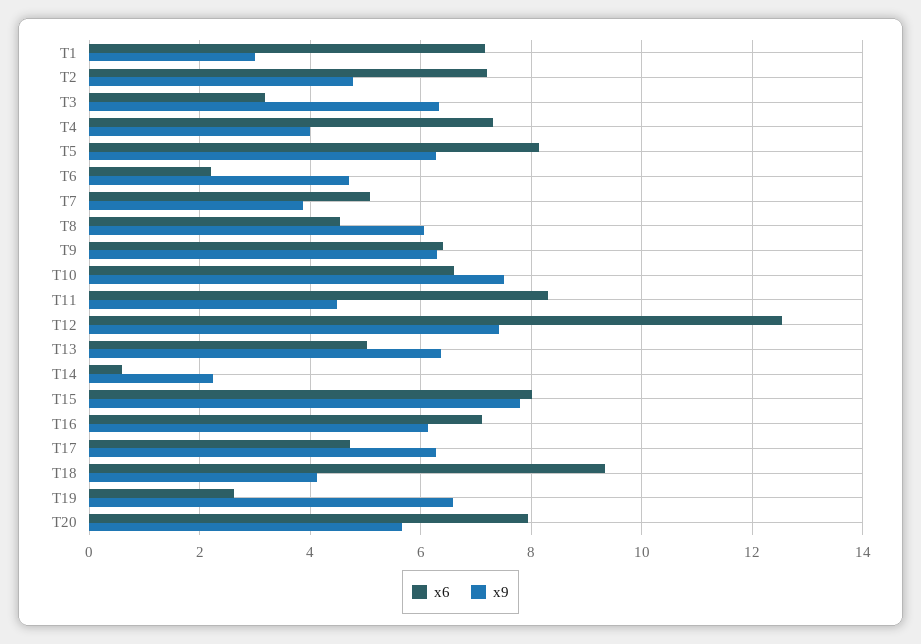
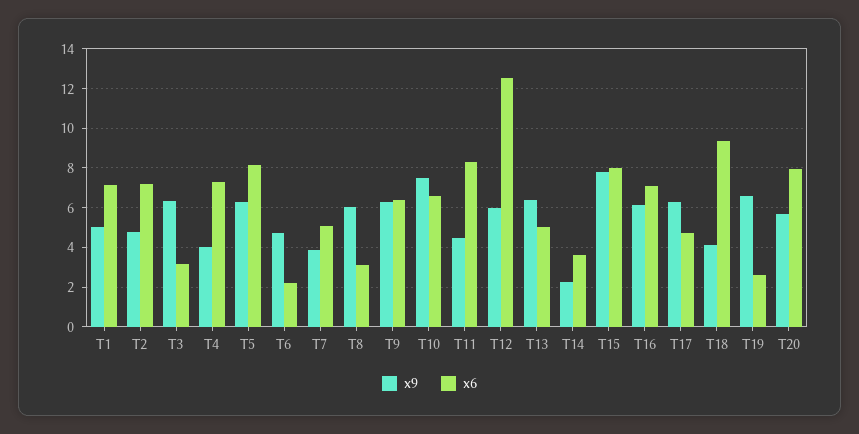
x9, T1: 3 -> 5
x6, T8: 4.6 -> 3
x9, T12: 7.4 -> 6
x6, T14: 0.6 -> 3.5

